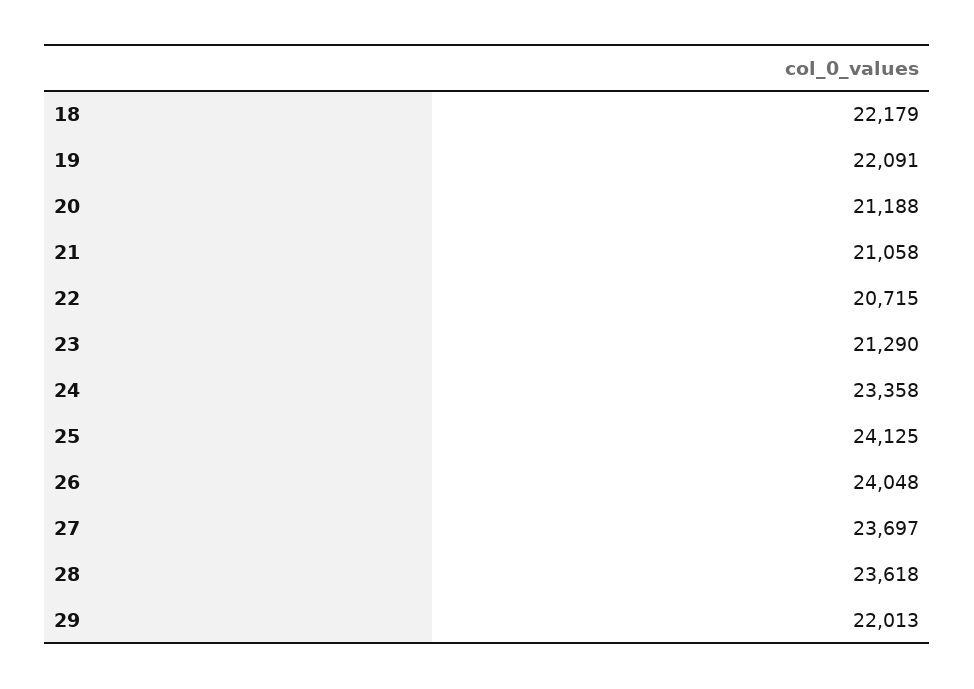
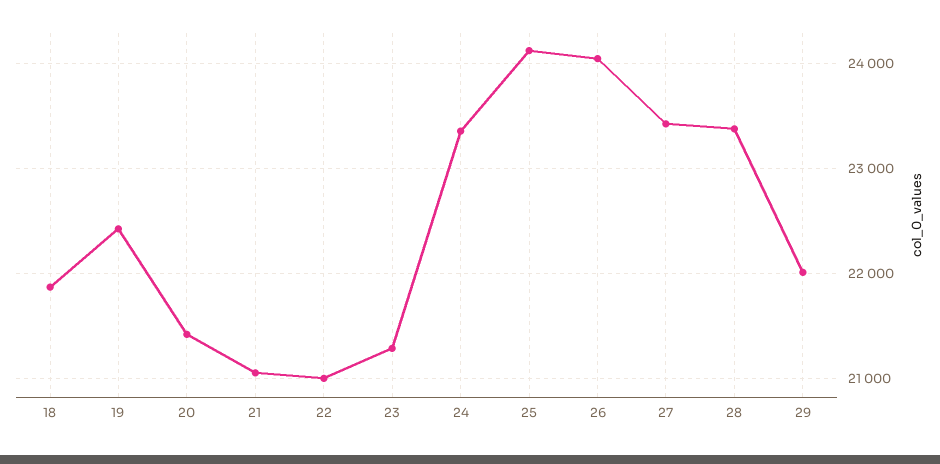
18: 22179 -> 21900
19: 22091 -> 22400
20: 21188 -> 21400
22: 20715 -> 21000
27: 23697 -> 23400
28: 23618 -> 23400

